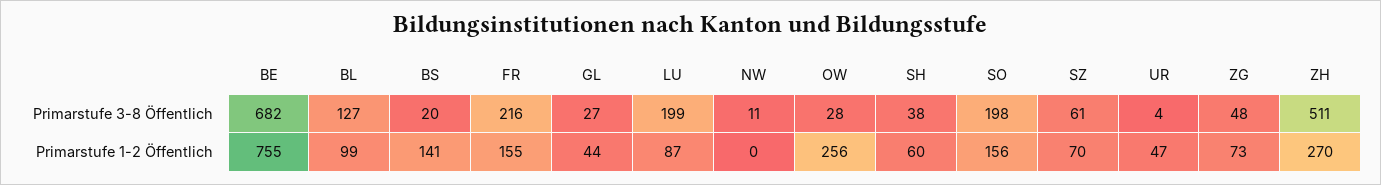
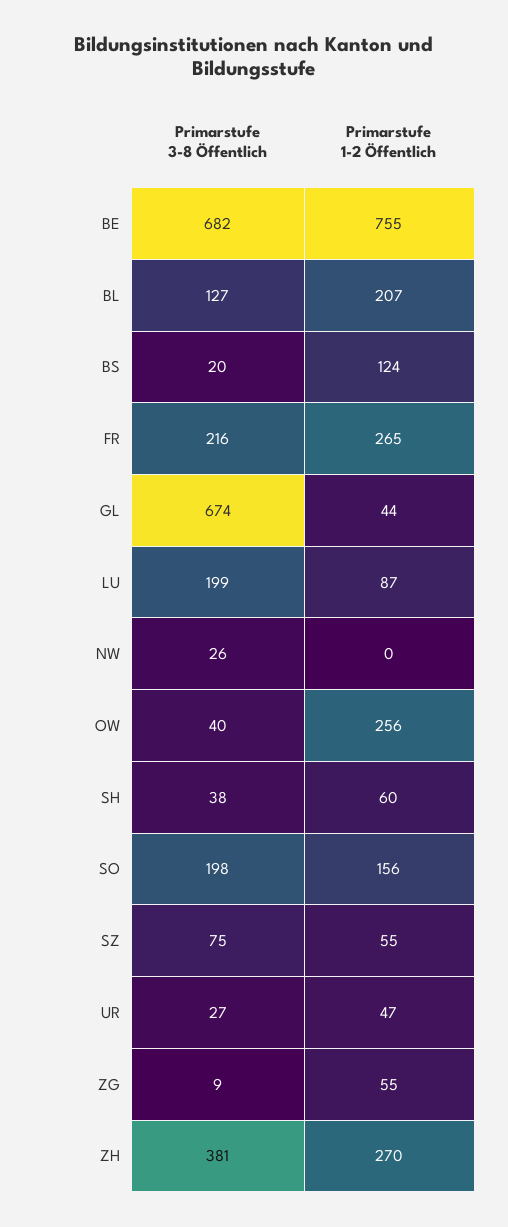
GL, Primarstufe 3-8 Öffentlich: 27 -> 674
NW, Primarstufe 3-8 Öffentlich: 11 -> 26
OW, Primarstufe 3-8 Öffentlich: 28 -> 40
SZ, Primarstufe 3-8 Öffentlich: 61 -> 75
UR, Primarstufe 3-8 Öffentlich: 4 -> 27
ZG, Primarstufe 3-8 Öffentlich: 48 -> 9
ZH, Primarstufe 3-8 Öffentlich: 511 -> 381
BL, Primarstufe 1-2 Öffentlich: 99 -> 207
BS, Primarstufe 1-2 Öffentlich: 141 -> 124
FR, Primarstufe 1-2 Öffentlich: 155 -> 265
SZ, Primarstufe 1-2 Öffentlich: 70 -> 55
ZG, Primarstufe 1-2 Öffentlich: 73 -> 55

